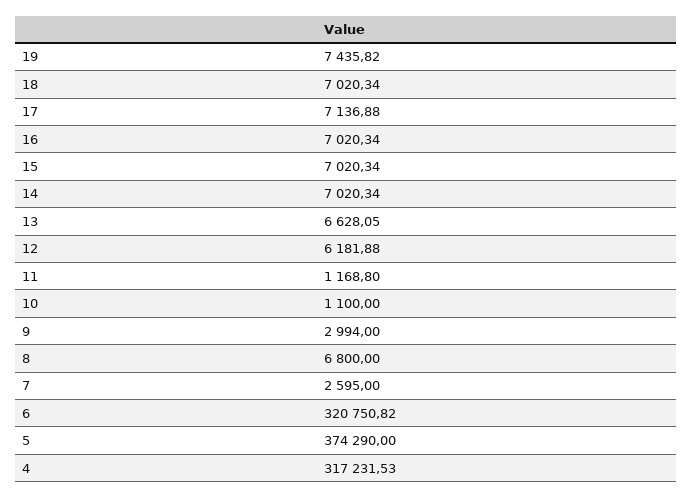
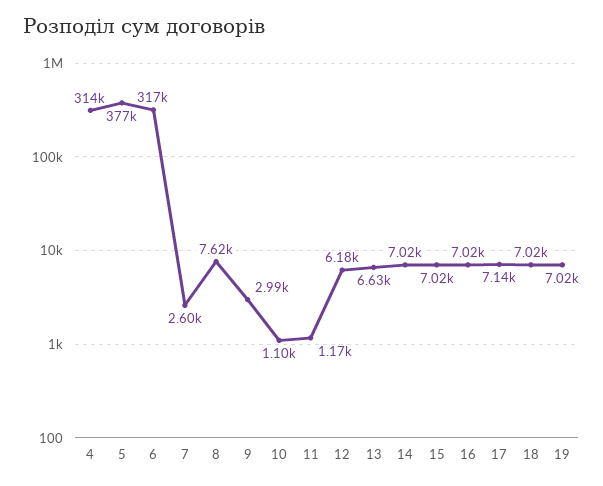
19: 7435.82 -> 7020
8: 6800 -> 7620
6: 320750.82 -> 317000
5: 374290 -> 377000
4: 317231.53 -> 314000

